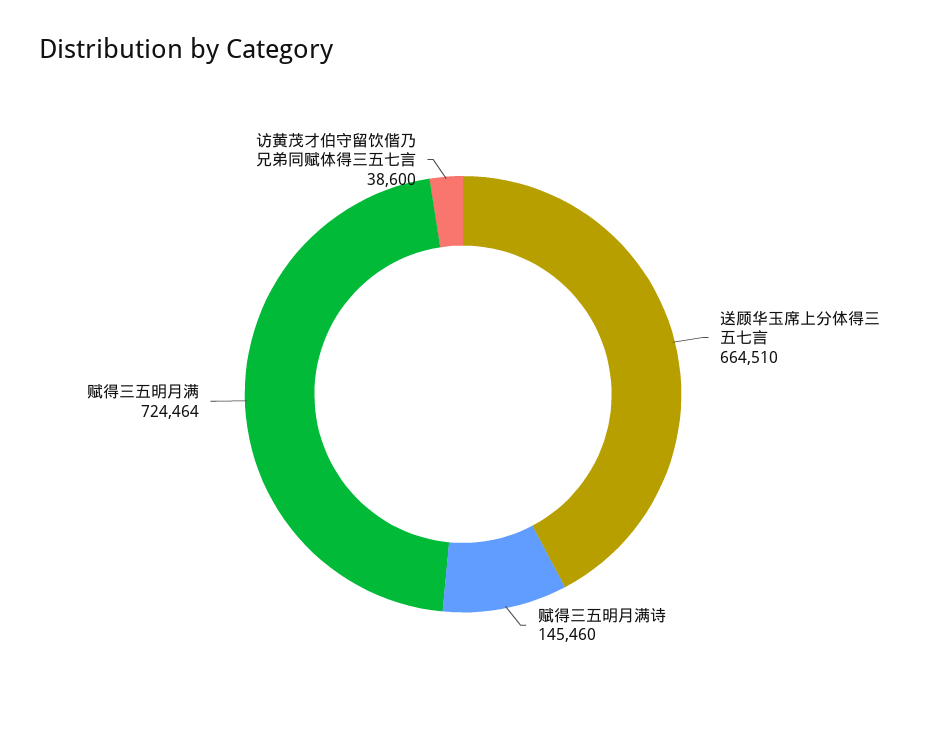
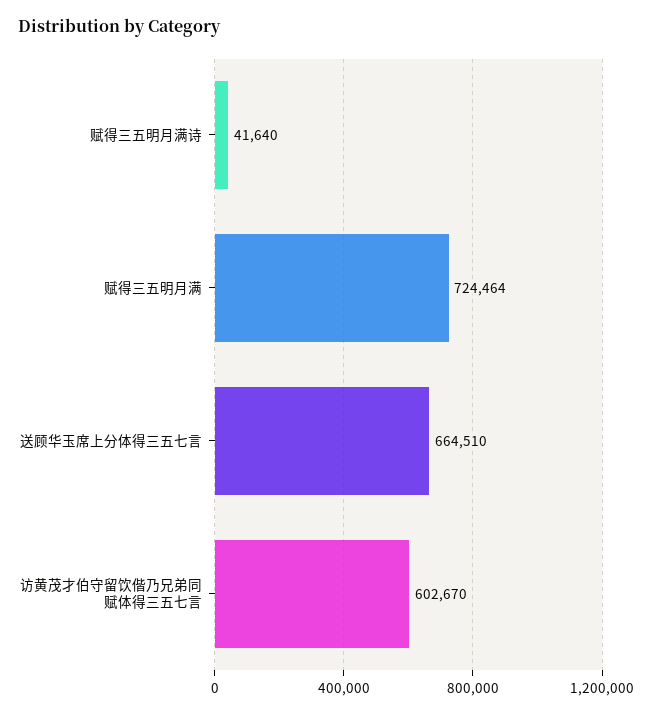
赋得三五明月满诗: 145460 -> 41640
访黄茂才伯守留饮偕乃兄弟同赋体得三五七言: 38600 -> 602670

